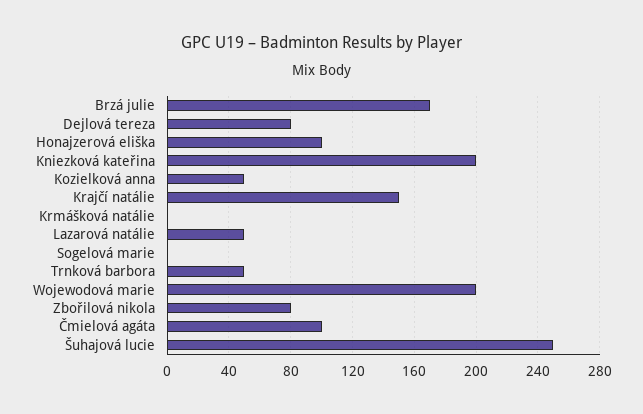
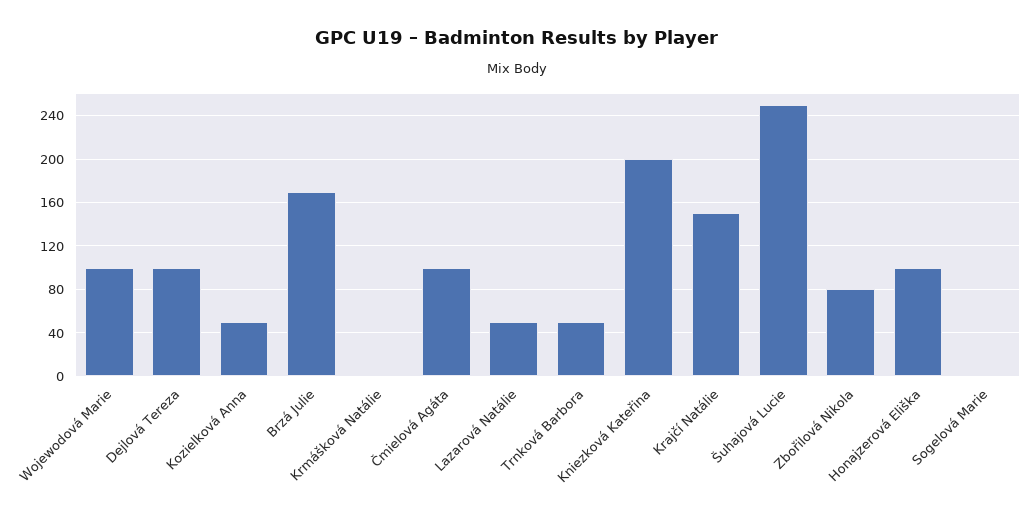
Dejlová tereza: 80 -> 100
Wojewodová marie: 200 -> 100

